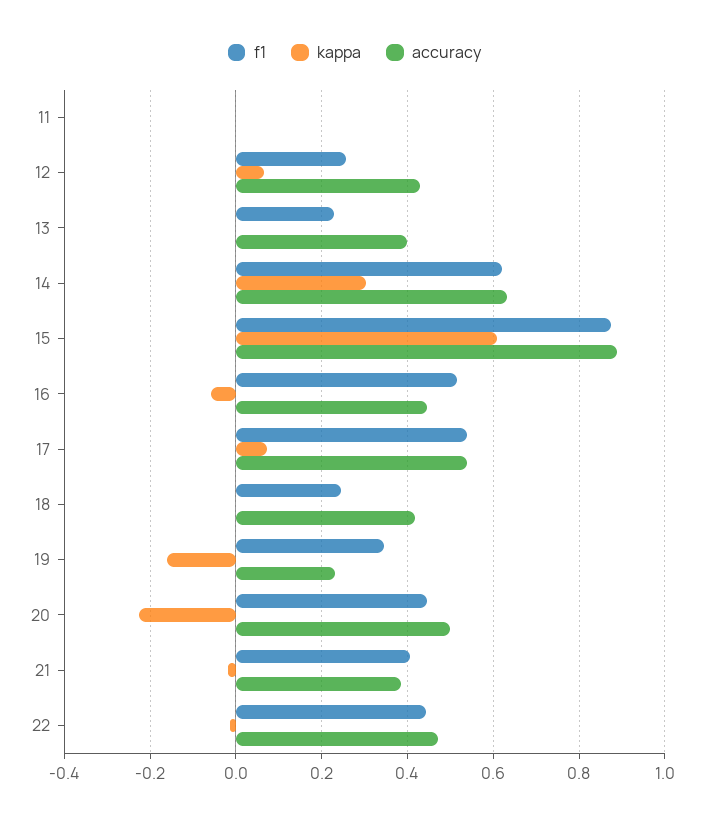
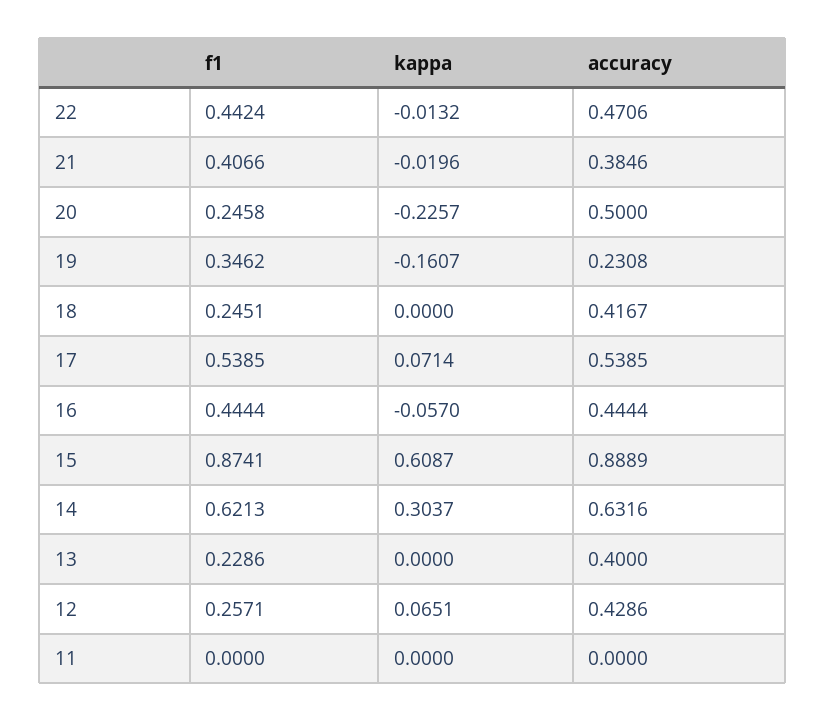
f1, 16: 0.52 -> 0.4444
f1, 20: 0.44 -> 0.2458

